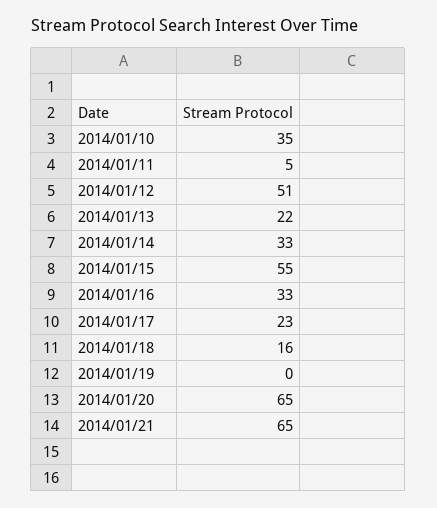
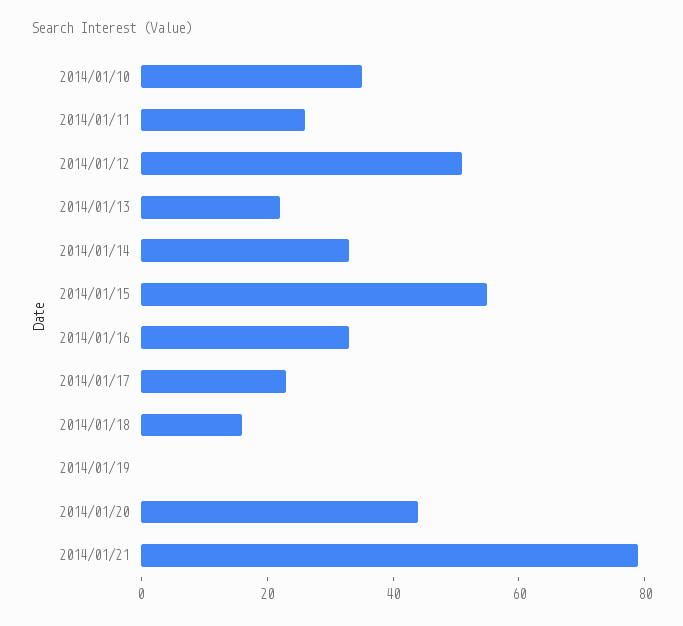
2014/01/11: 5 -> 25
2014/01/20: 65 -> 45
2014/01/21: 65 -> 80

